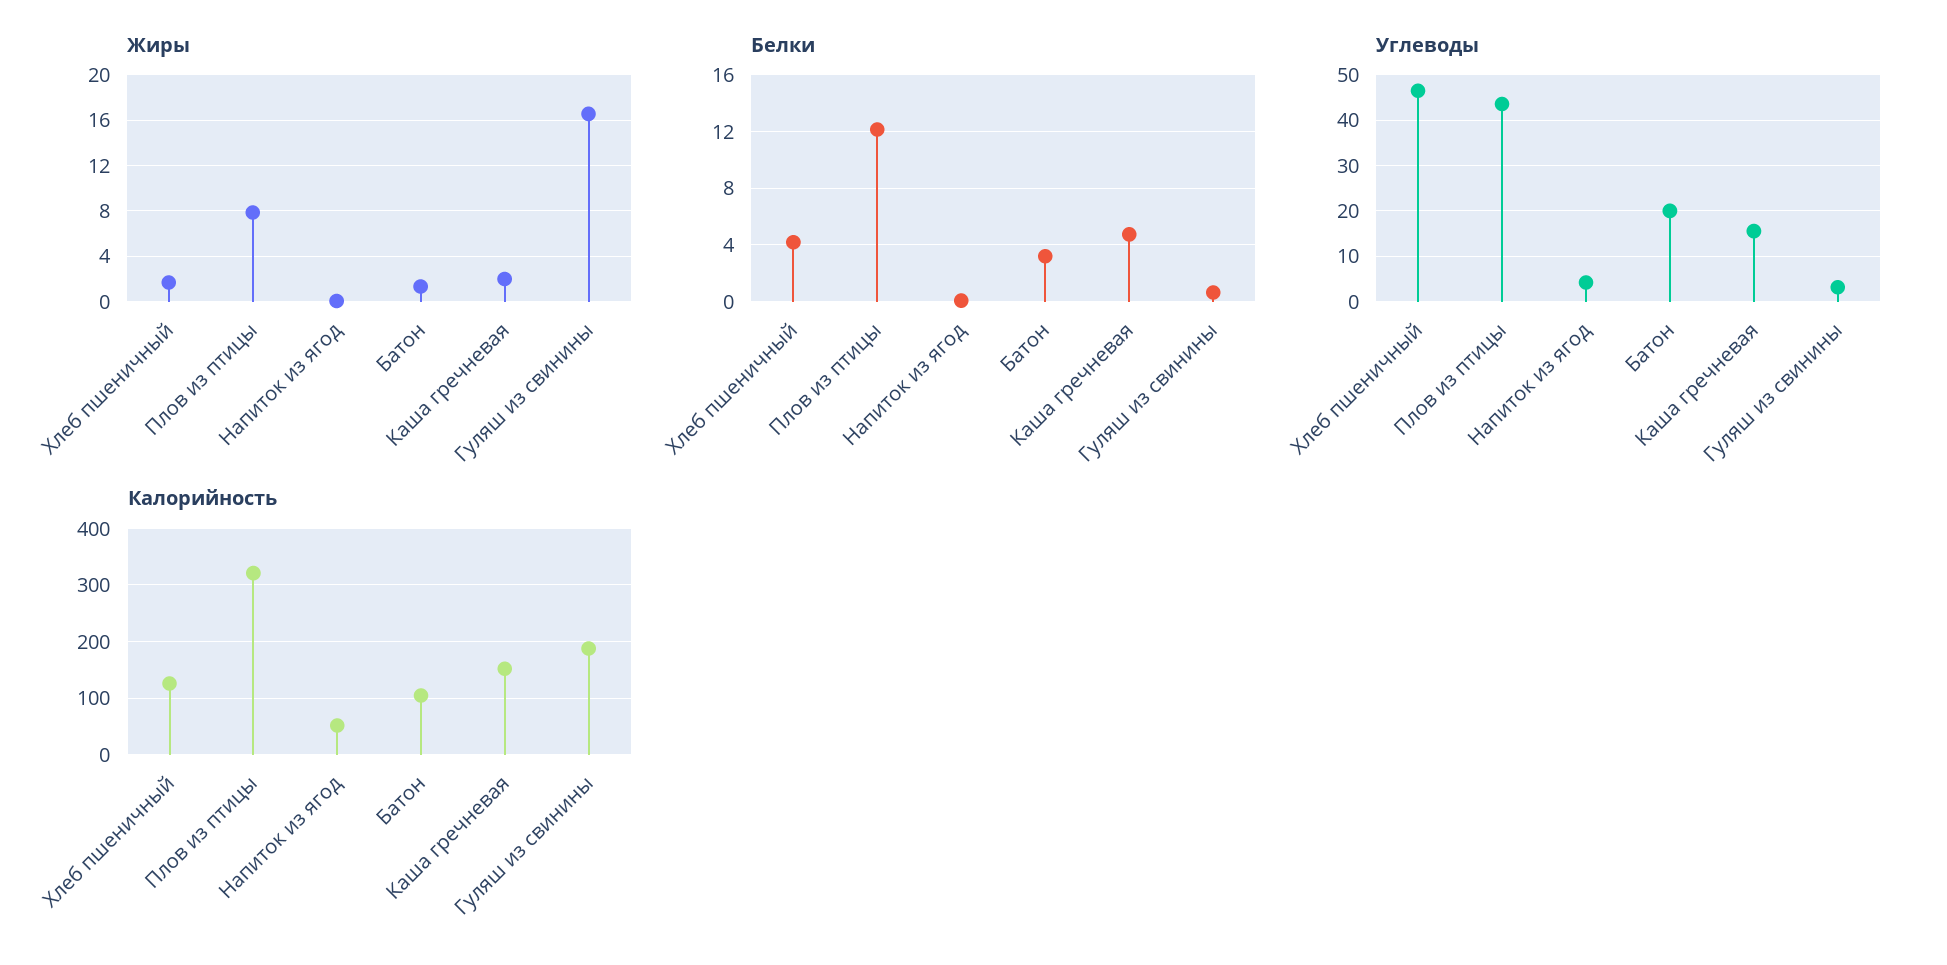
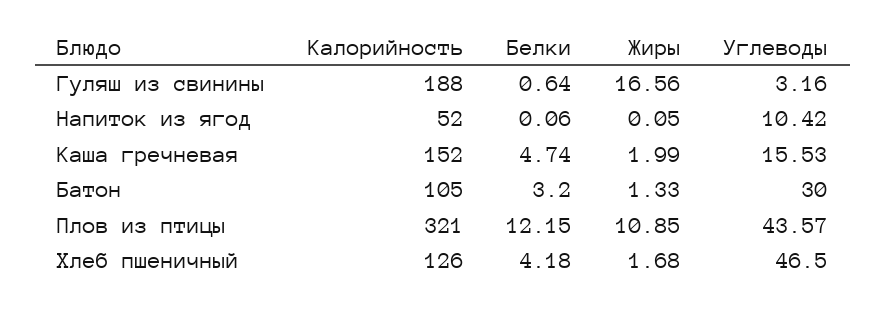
Жиры, Плов из птицы: 8 -> 10.85
Углеводы, Напиток из ягод: 4 -> 10.42
Углеводы, Батон: 20 -> 30

